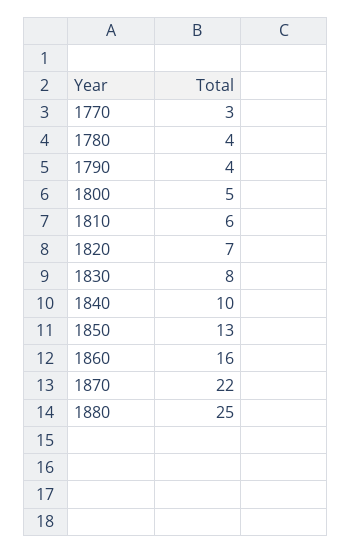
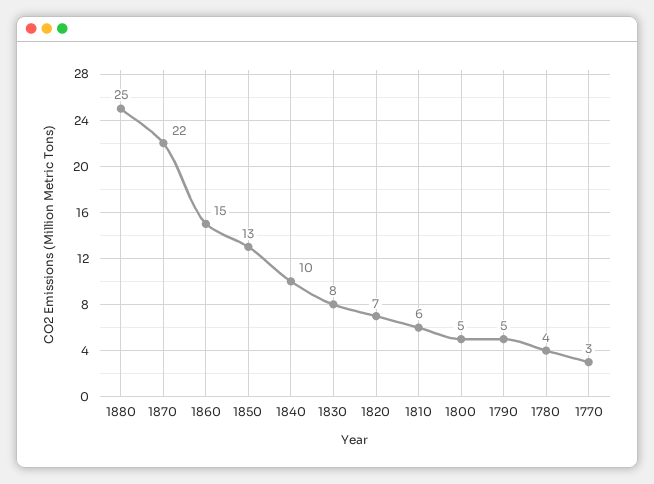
1790: 4 -> 5
1860: 16 -> 15

